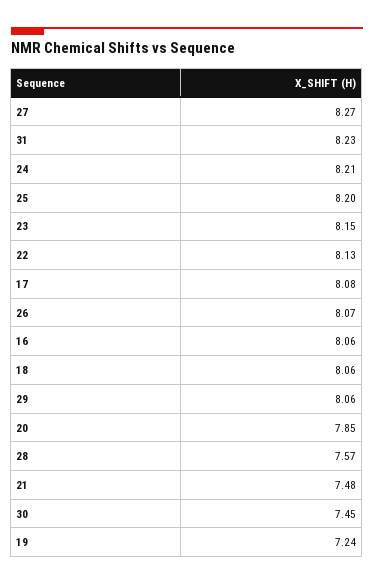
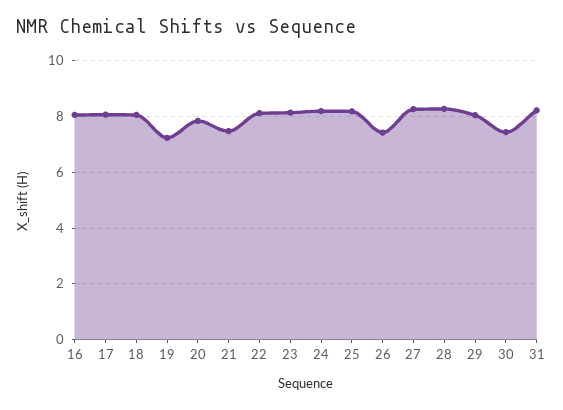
26: 8.07 -> 7.5
28: 7.57 -> 8.25

